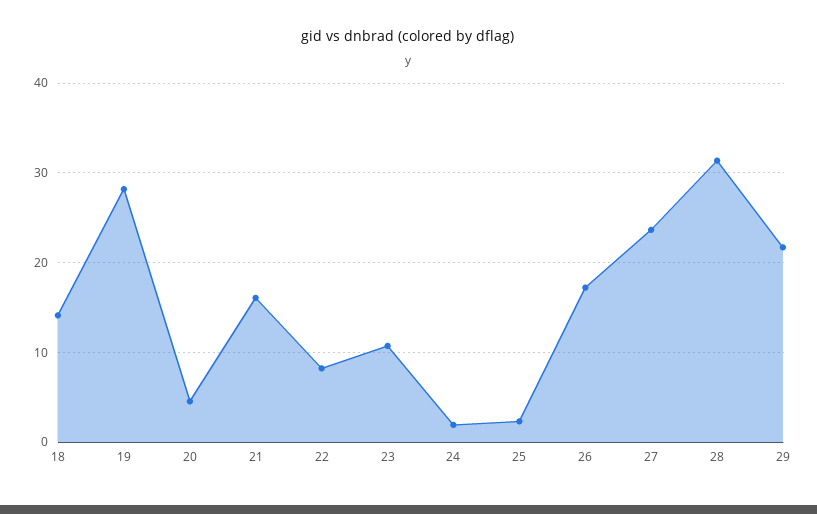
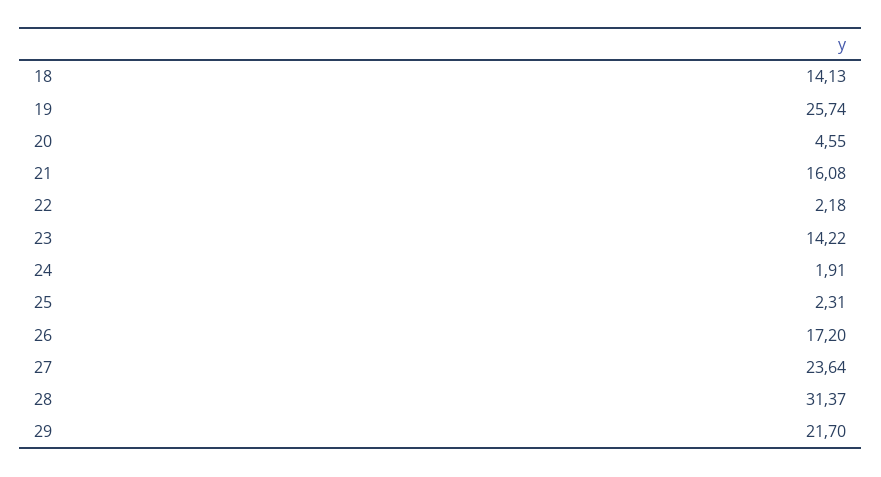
19: 28 -> 25.74
22: 8 -> 2.18
23: 11 -> 14.22

